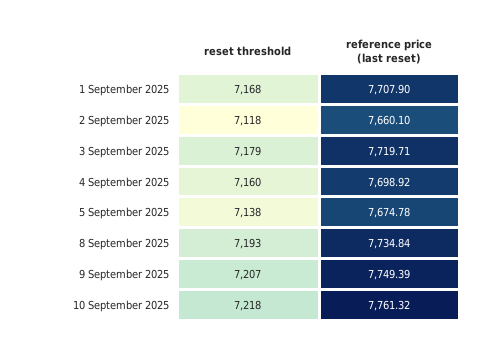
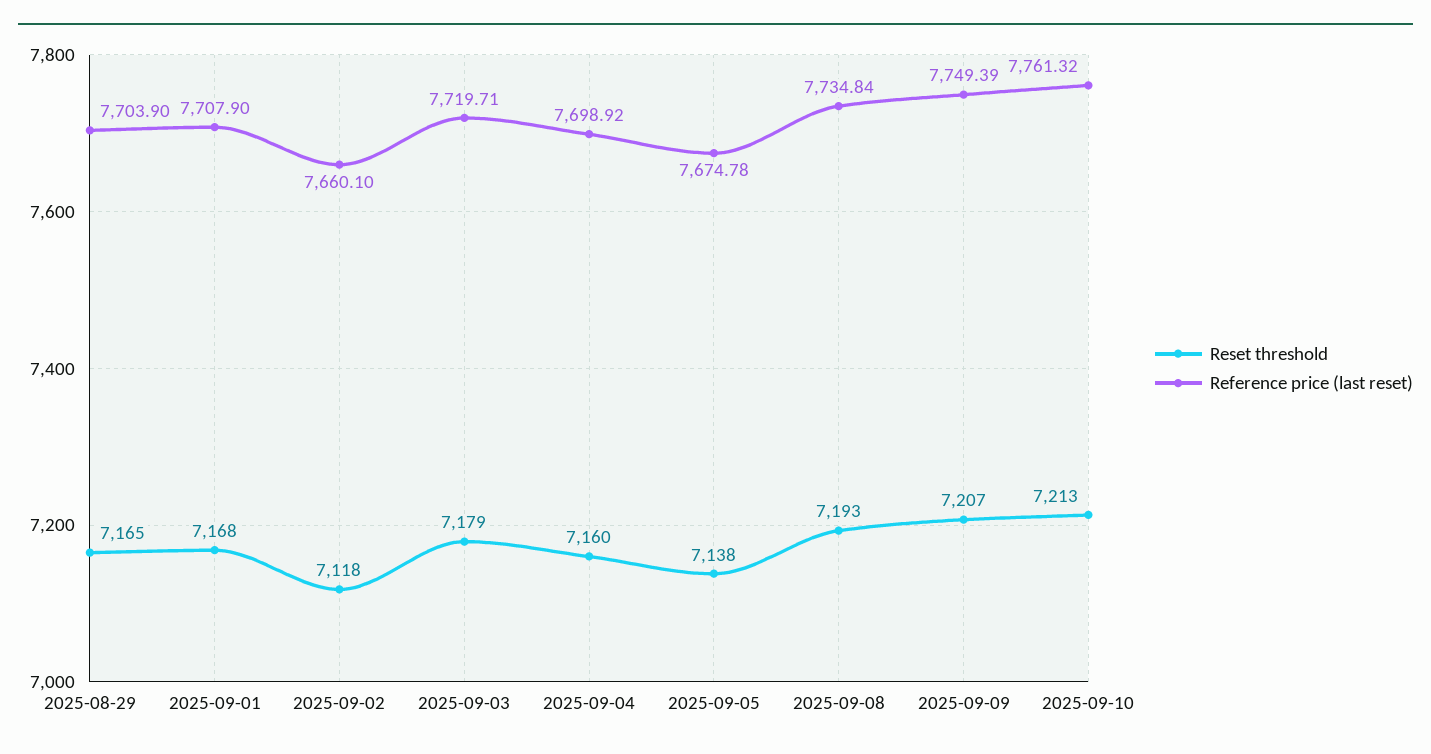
reset threshold, 10 September 2025: 7218 -> 7213
reset threshold, 2025-08-29: none -> 7165
reference price (last reset), 2025-08-29: none -> 7703.9

